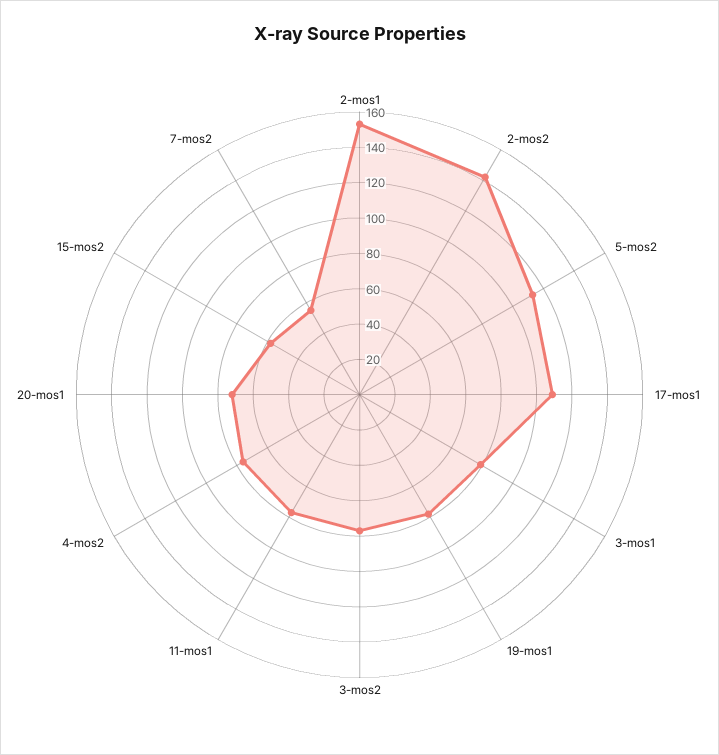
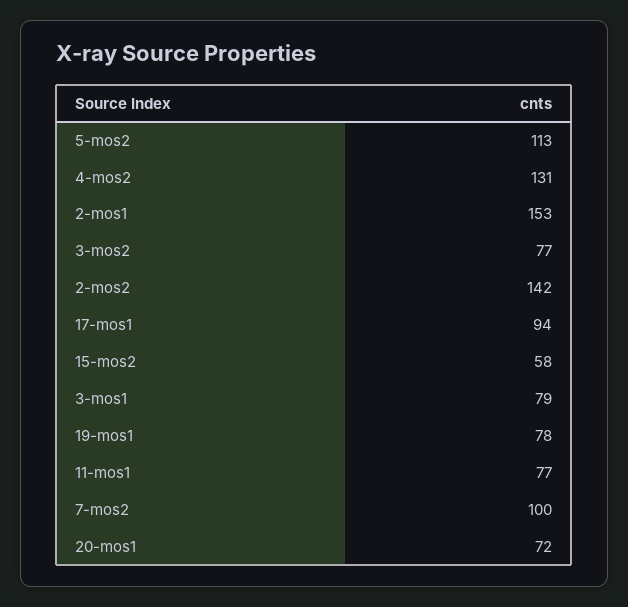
17-mos1: 110 -> 94
4-mos2: 75 -> 131
7-mos2: 55 -> 100

